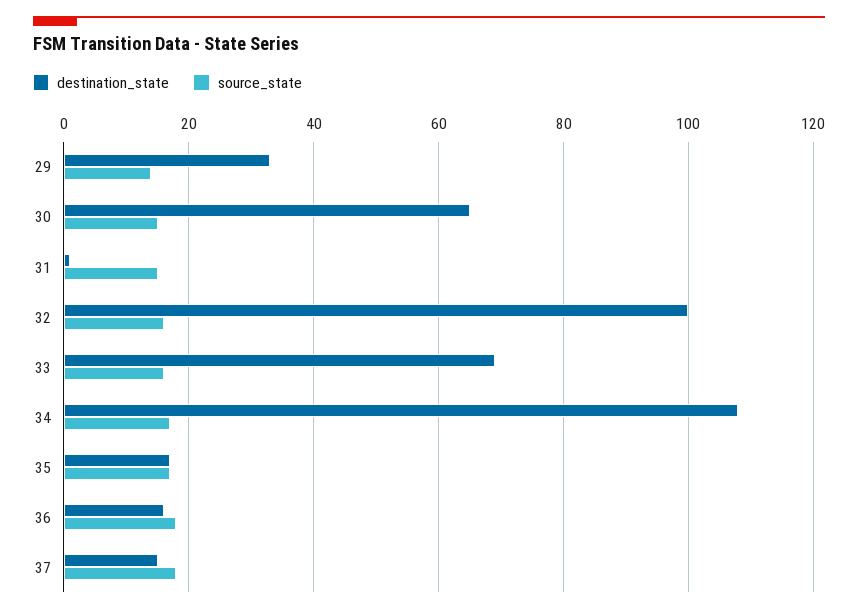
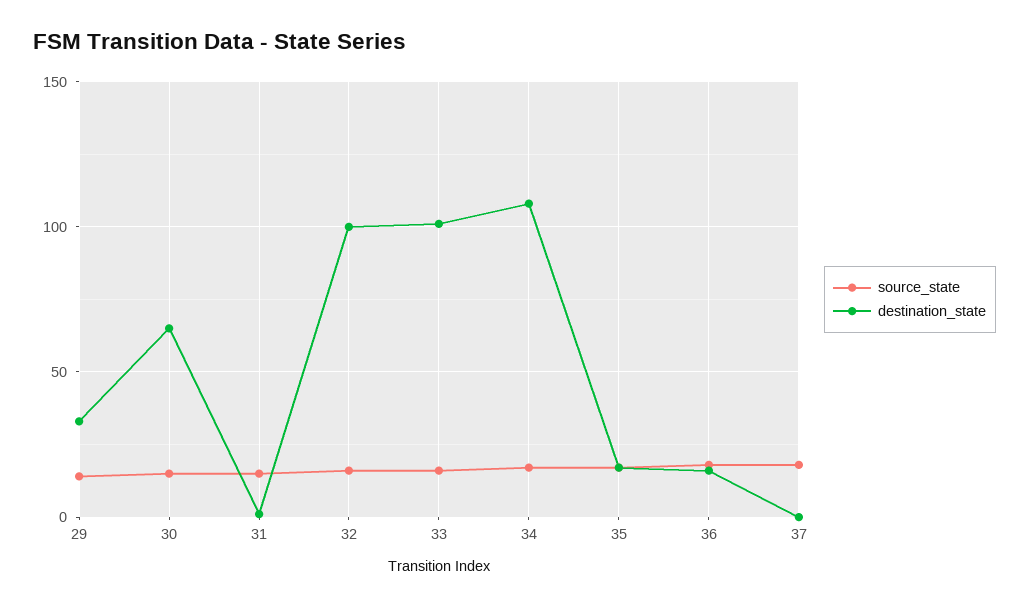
destination_state, 33: 70 -> 100
destination_state, 37: 15 -> 0

